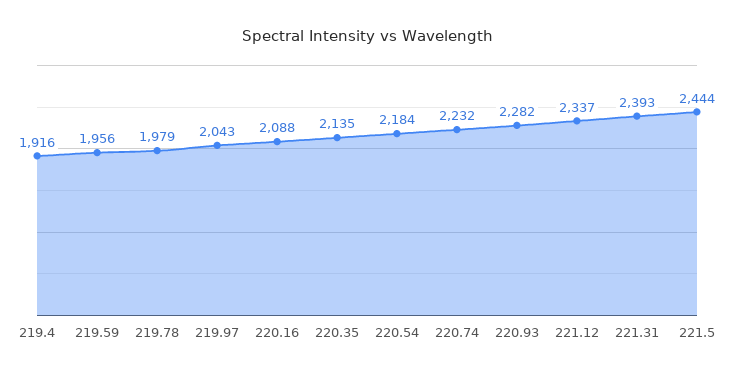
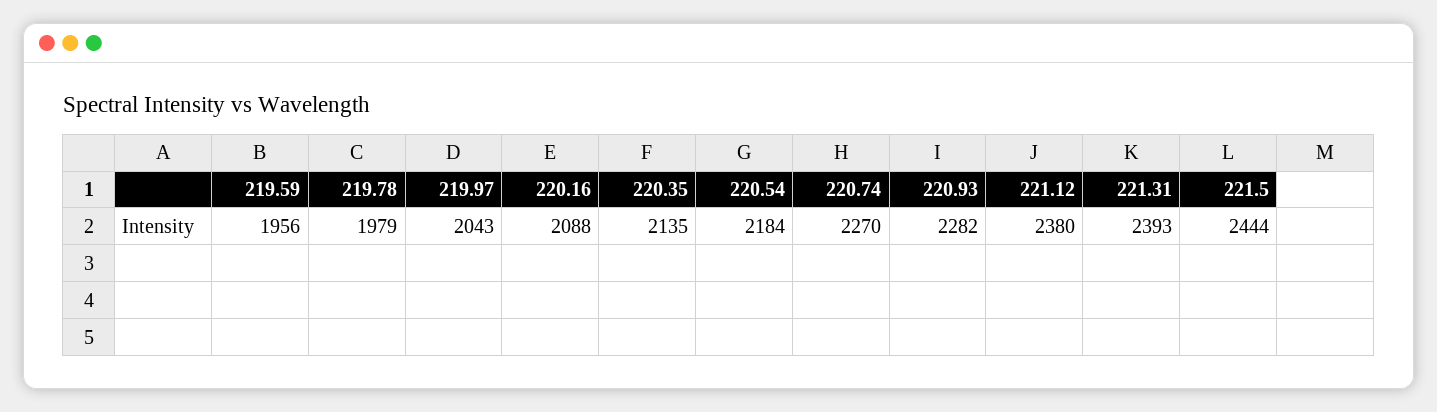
219.4: 1916 -> none
220.74: 2232 -> 2270
221.12: 2337 -> 2380

